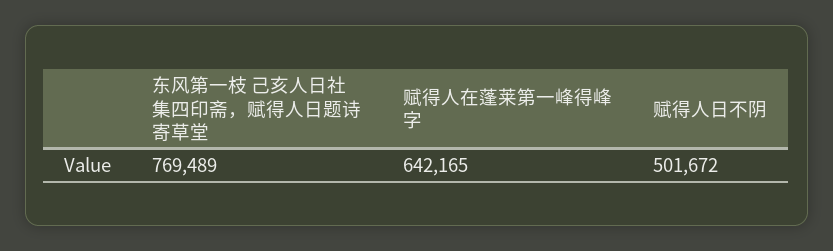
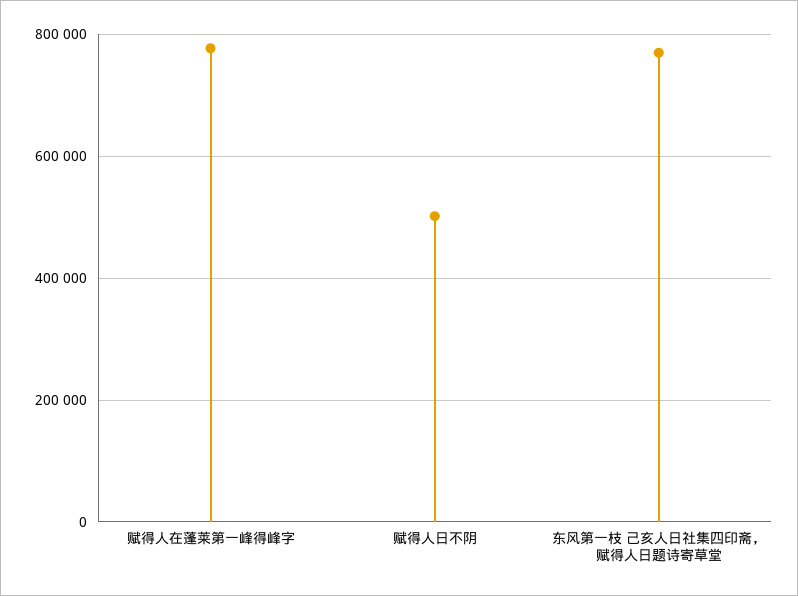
赋得人在蓬莱第一峰得峰字: 642165 -> 780000

